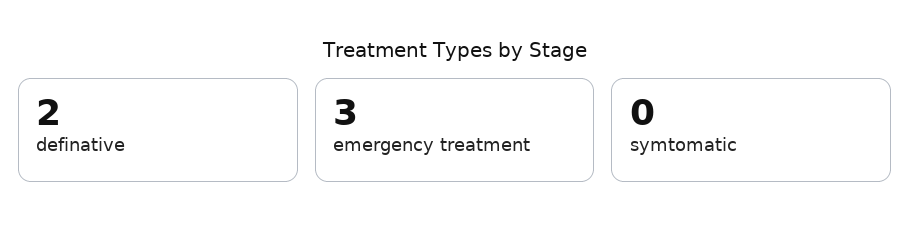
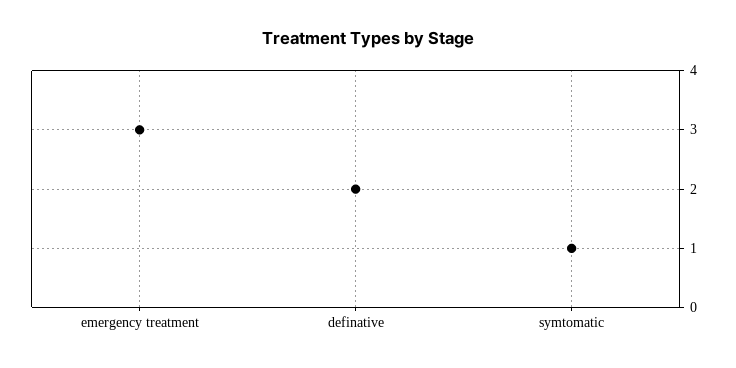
symtomatic: 0 -> 1

